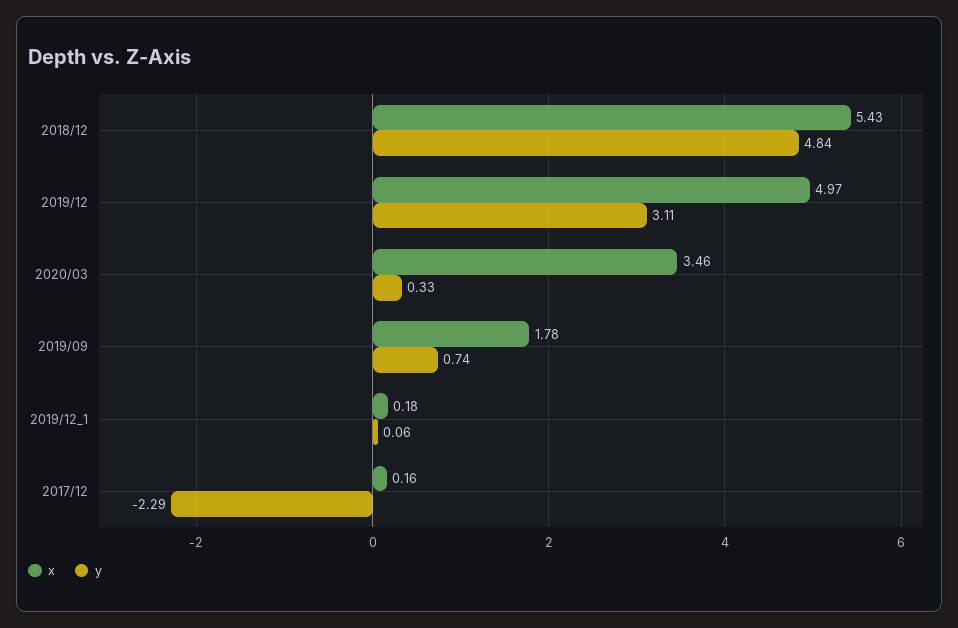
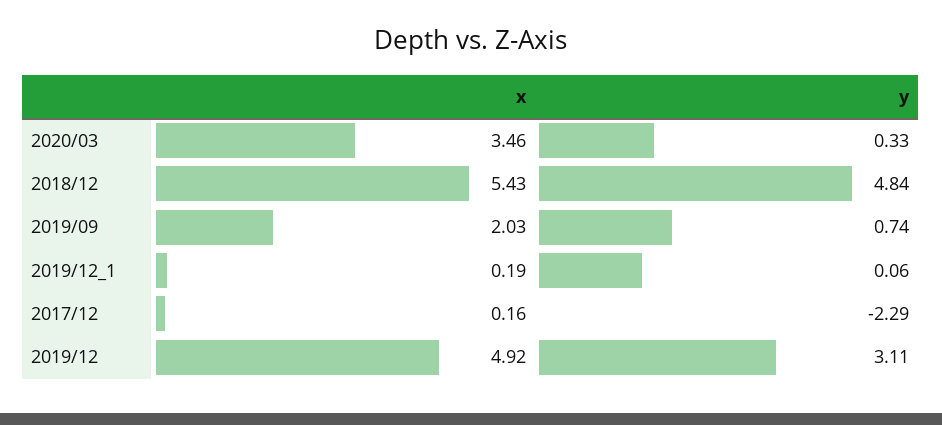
x, 2019/12: 4.97 -> 4.92
x, 2019/09: 1.78 -> 2.03
x, 2019/12_1: 0.18 -> 0.19

